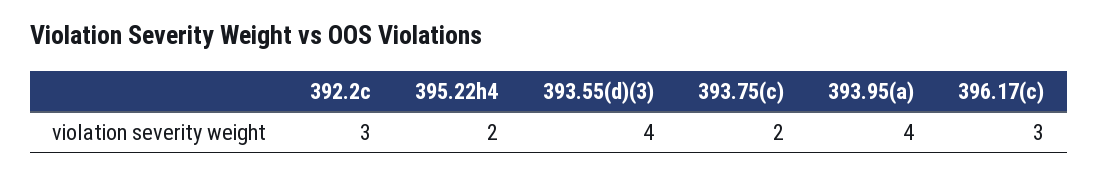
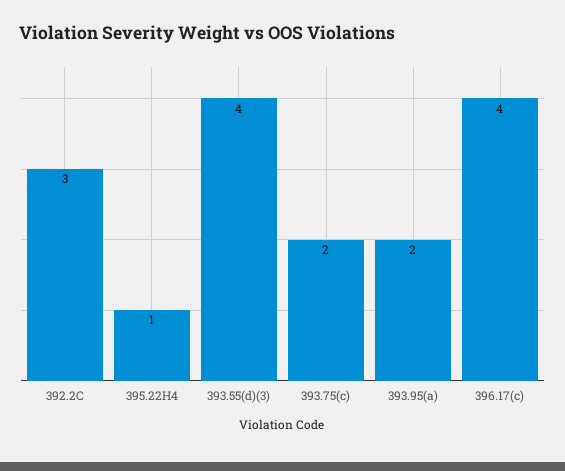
395.22h4: 2 -> 1
393.95(a): 4 -> 2
396.17(c): 3 -> 4

